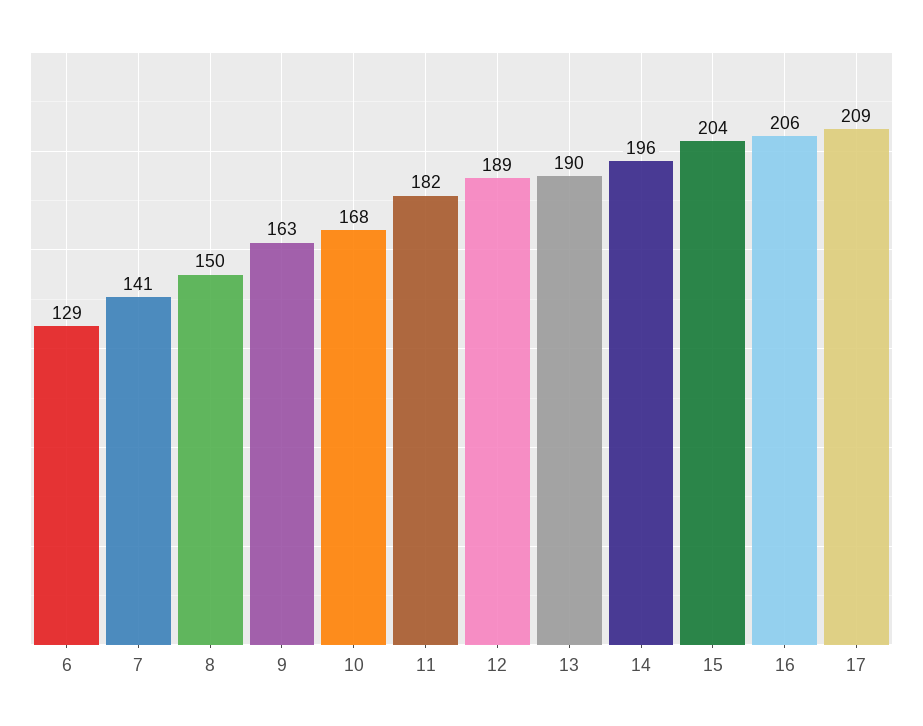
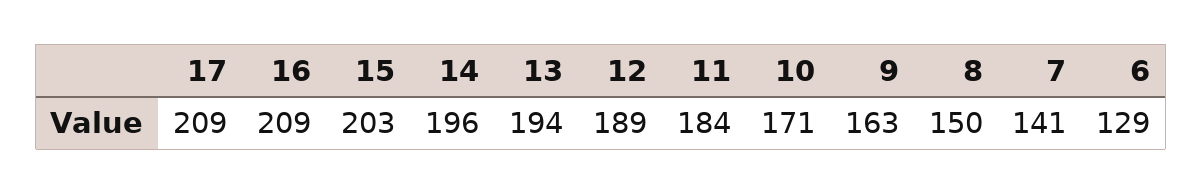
10: 168 -> 171
11: 182 -> 184
13: 190 -> 194
15: 204 -> 203
16: 206 -> 209

